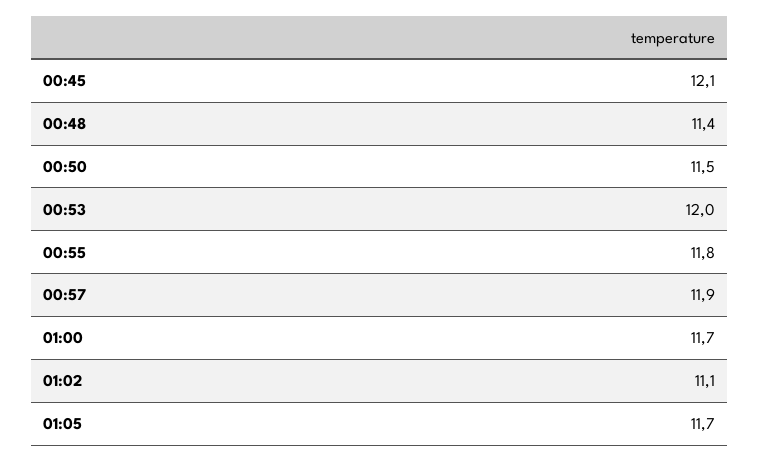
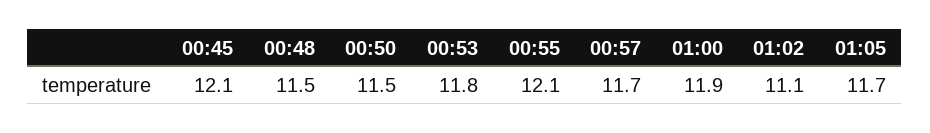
00:48: 11.4 -> 11.5
00:53: 12 -> 11.8
00:55: 11.8 -> 12.1
00:57: 11.9 -> 11.7
01:00: 11.7 -> 11.9

